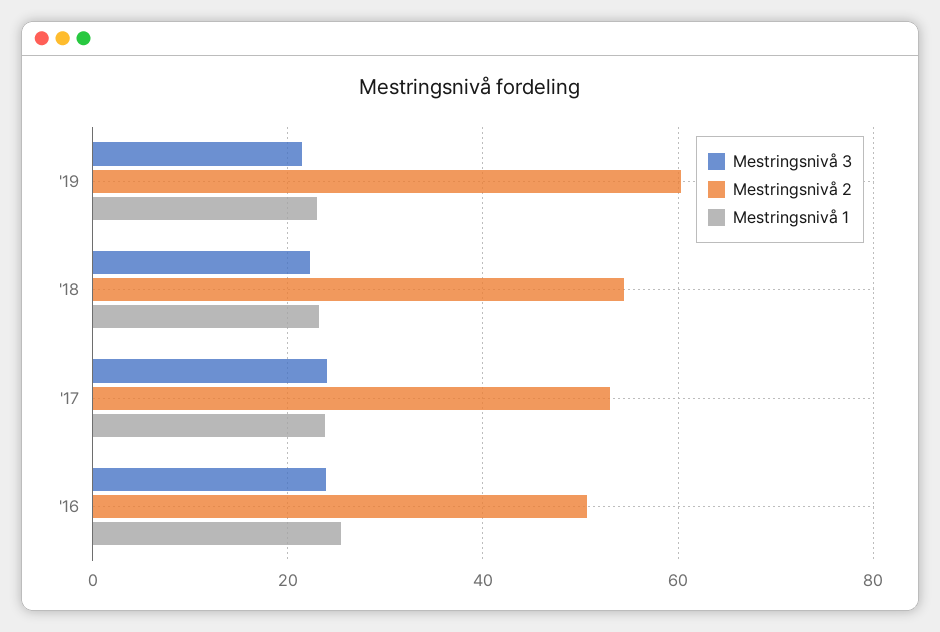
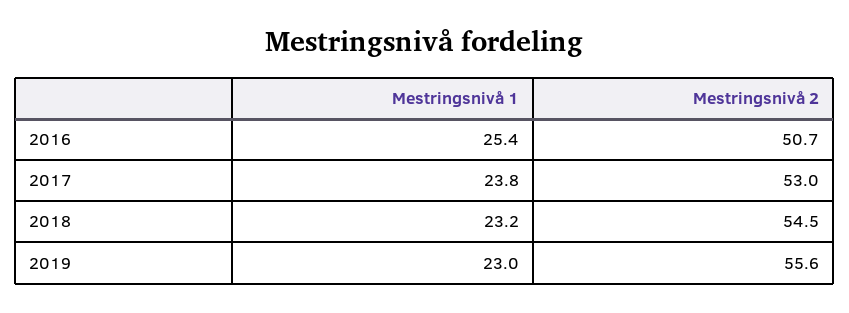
Mestringsnivå 3, '19: 22 -> none
Mestringsnivå 2, '19: 60 -> 55.6
Mestringsnivå 3, '18: 22 -> none
Mestringsnivå 3, '17: 24 -> none
Mestringsnivå 3, '16: 24 -> none

